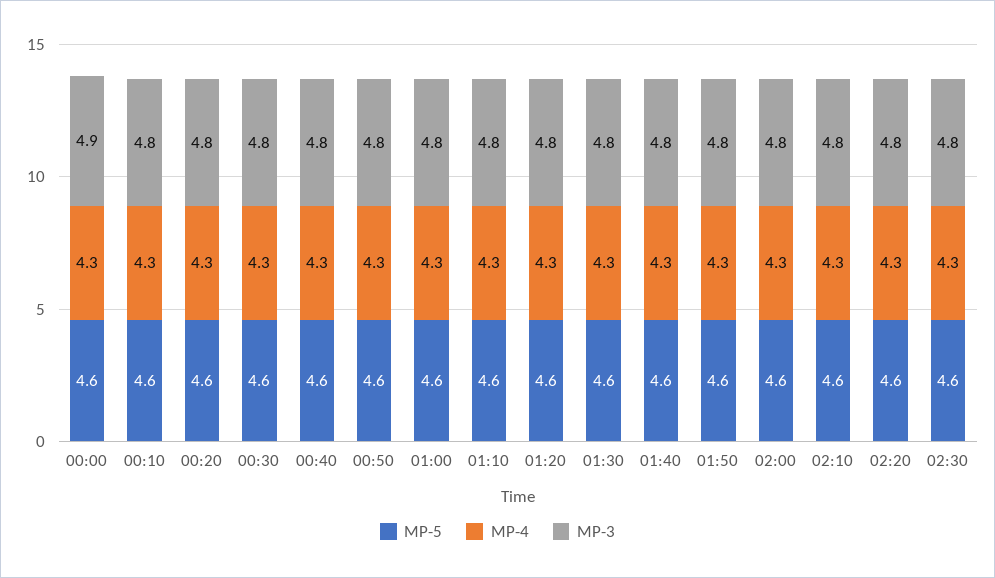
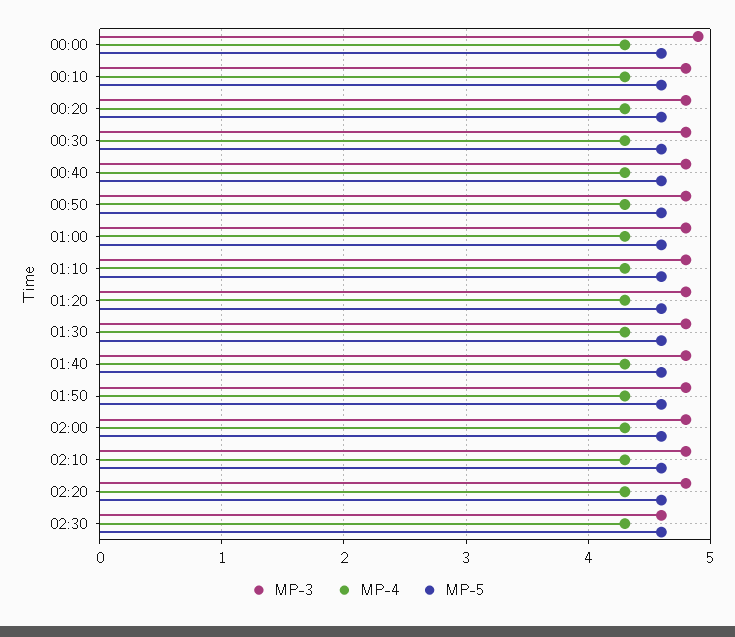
MP-3, 02:30: 4.8 -> 4.6

